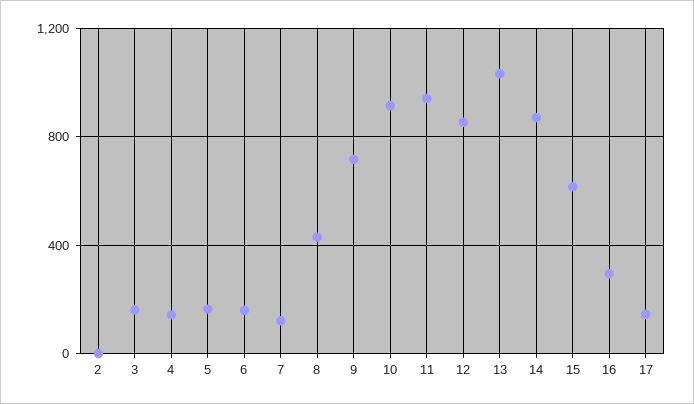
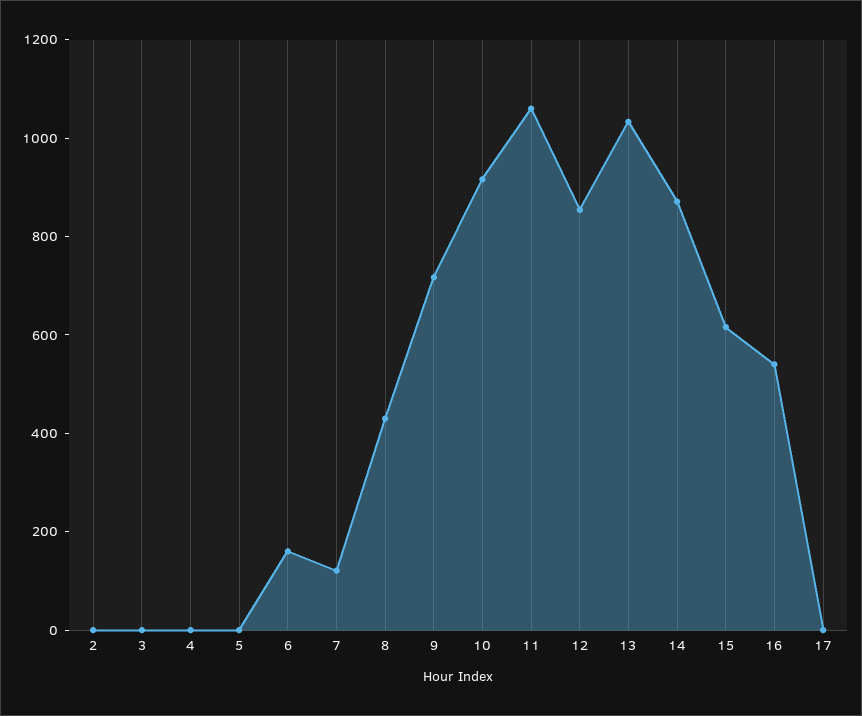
3: 150 -> 0
4: 150 -> 0
5: 150 -> 0
11: 950 -> 1050
16: 300 -> 550
17: 150 -> 0

